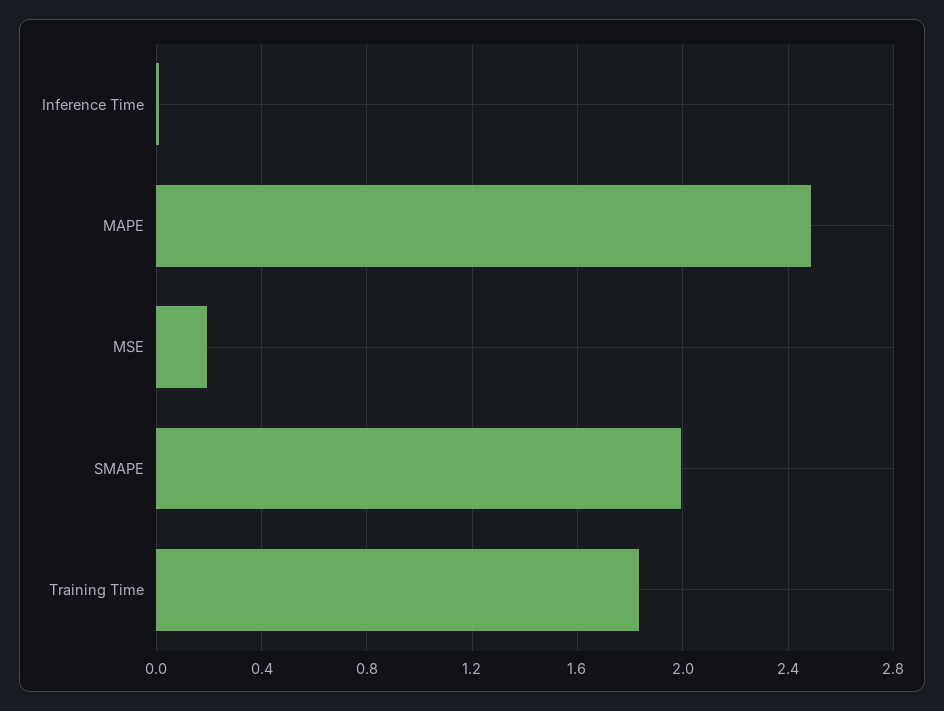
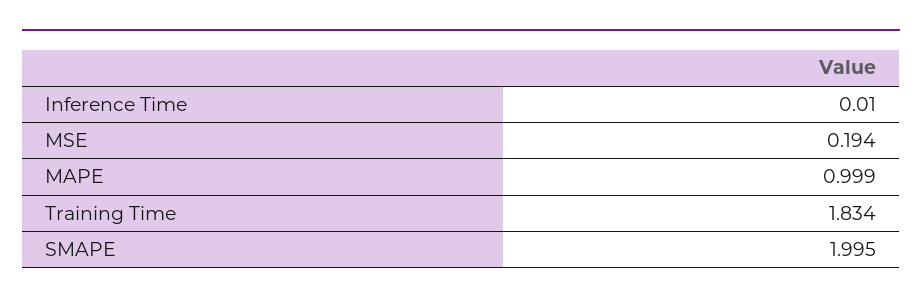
MAPE: 2.5 -> 0.999

